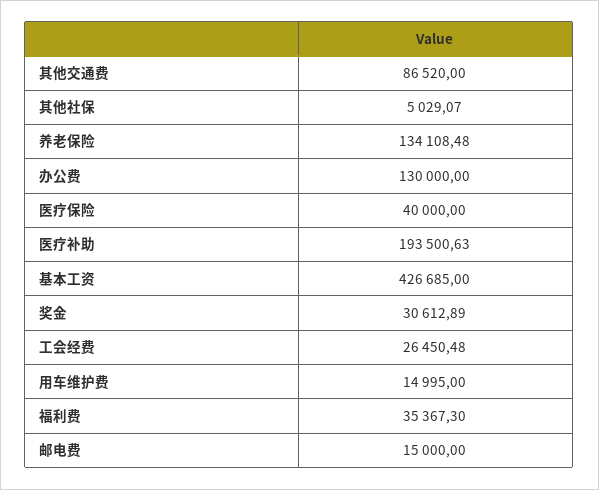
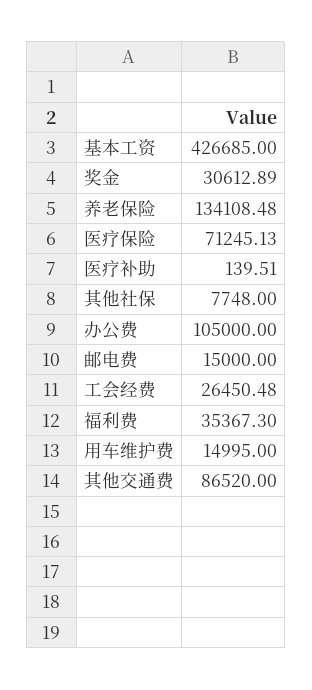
其他社保: 5029.07 -> 7748
办公费: 130000 -> 105000
医疗保险: 40000 -> 71245.13
医疗补助: 193500.63 -> 139.51

